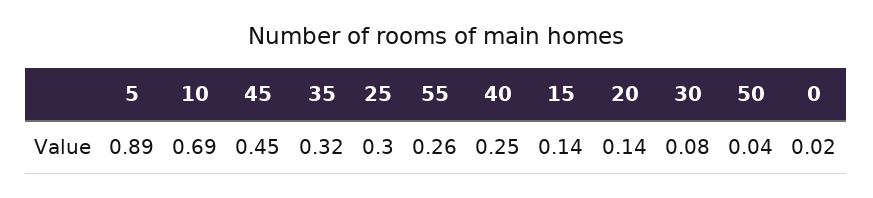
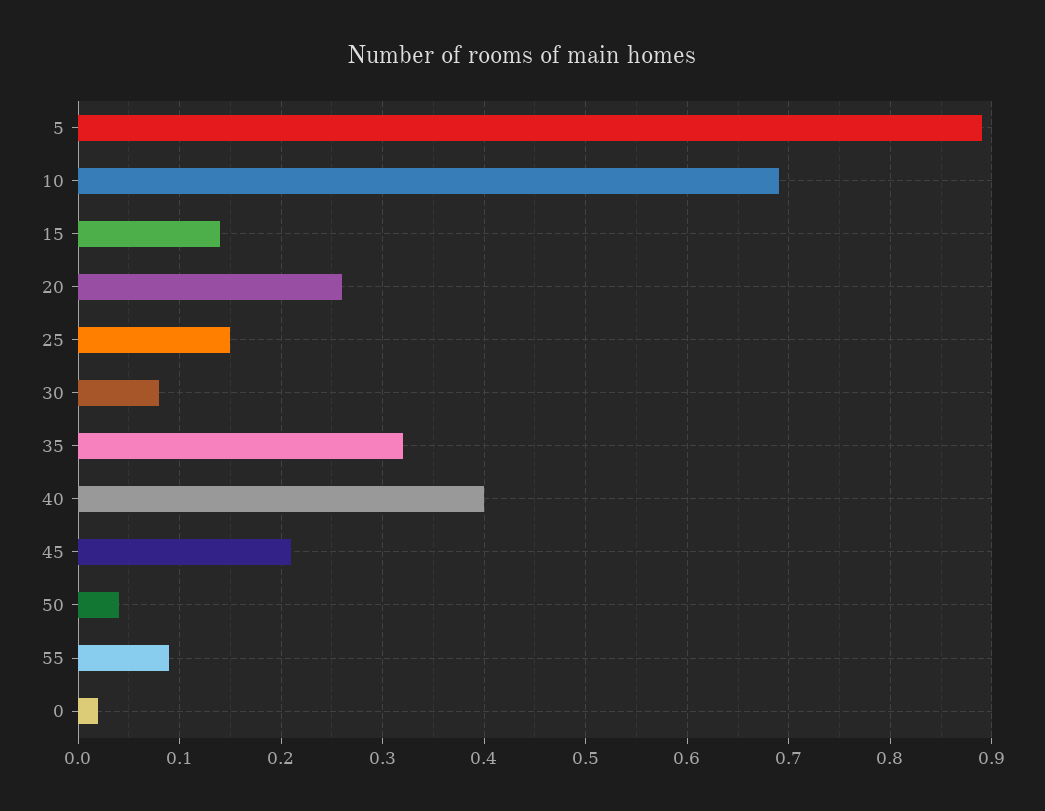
45: 0.45 -> 0.21
25: 0.3 -> 0.15
55: 0.26 -> 0.09
40: 0.25 -> 0.4
20: 0.14 -> 0.26

